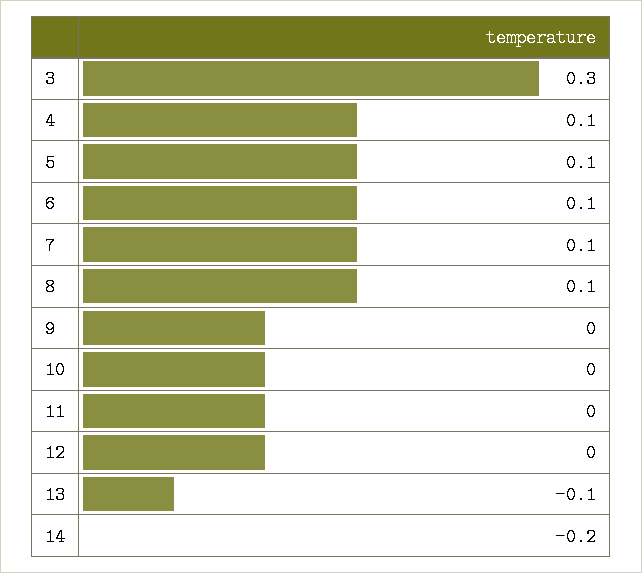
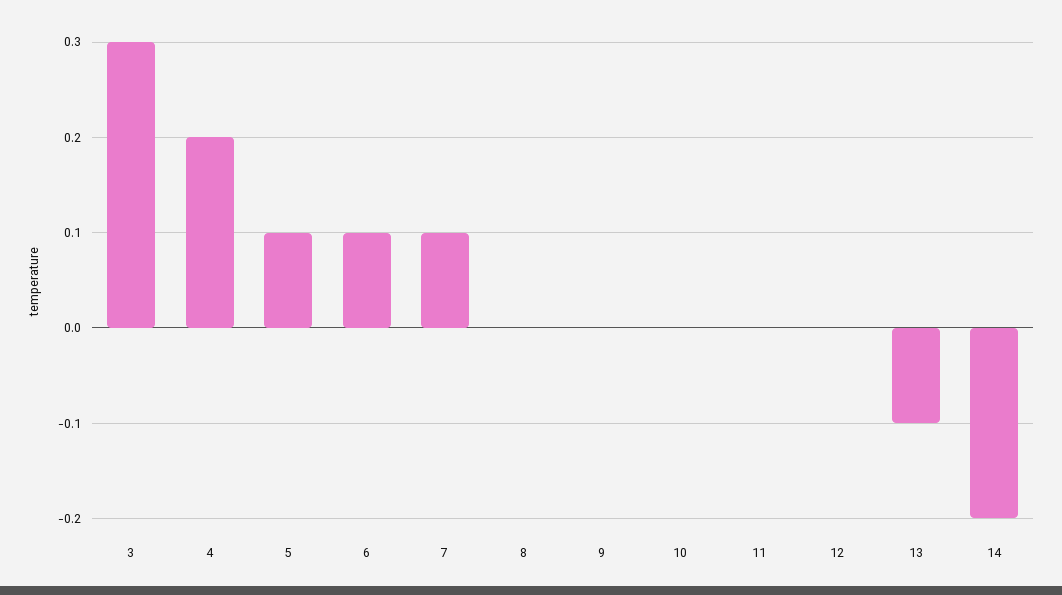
4: 0.1 -> 0.2
8: 0.1 -> 0

